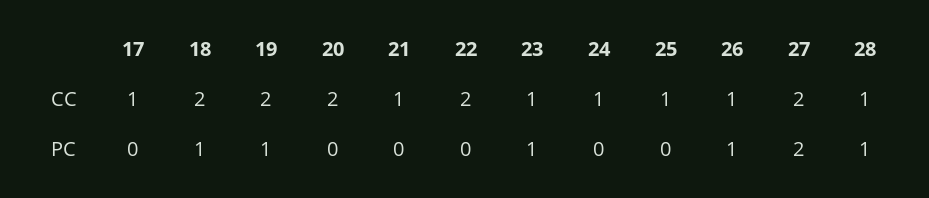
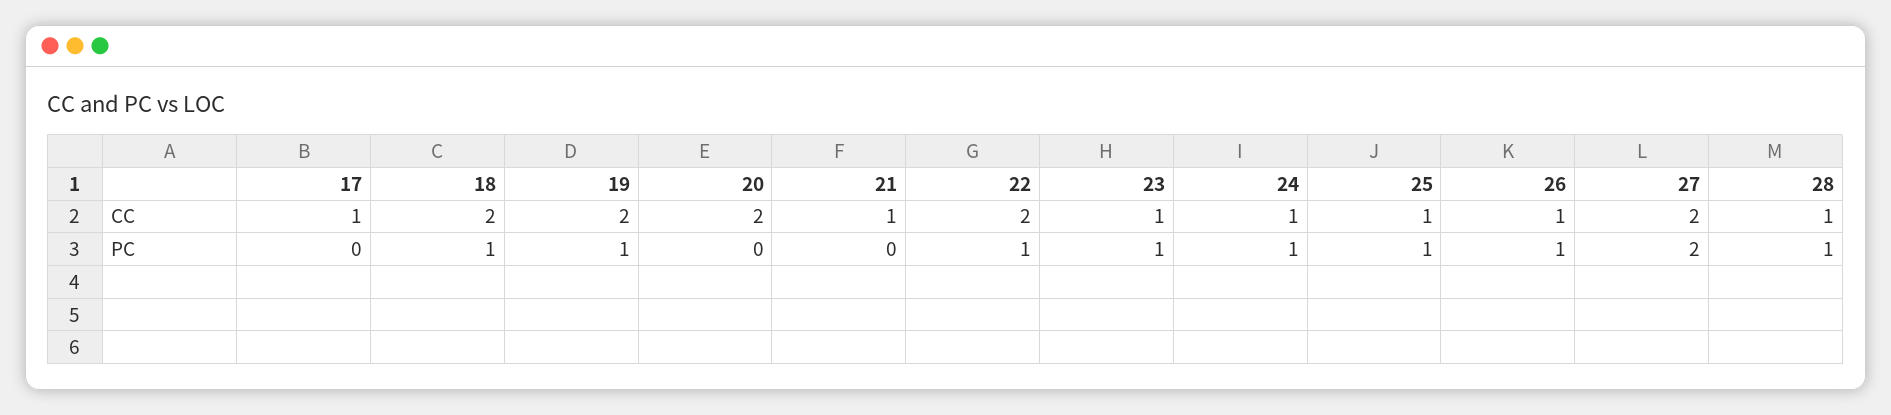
22, PC: 0 -> 1
24, PC: 0 -> 1
25, PC: 0 -> 1

